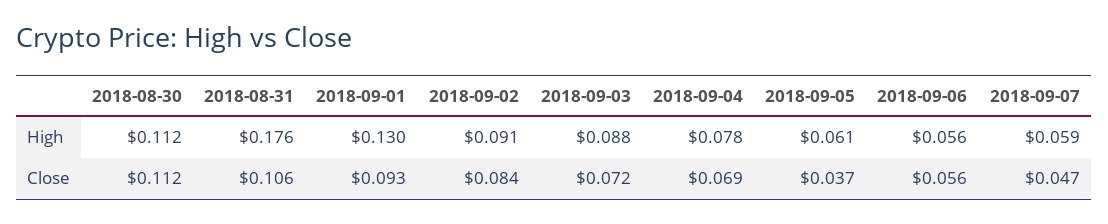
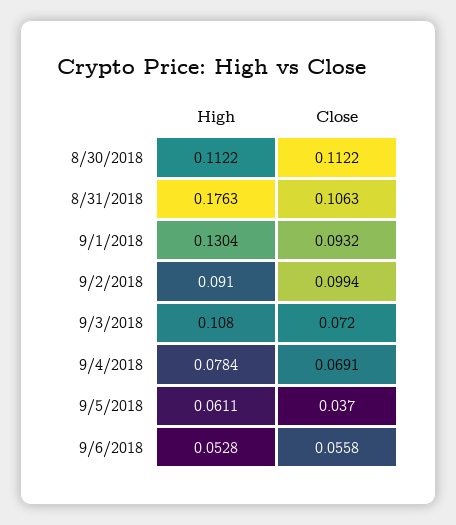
2018-09-03, High: 0.088 -> 0.108
2018-09-06, High: 0.056 -> 0.0528
2018-09-07, High: 0.059 -> none
2018-09-02, Close: 0.084 -> 0.0994
2018-09-07, Close: 0.047 -> none

